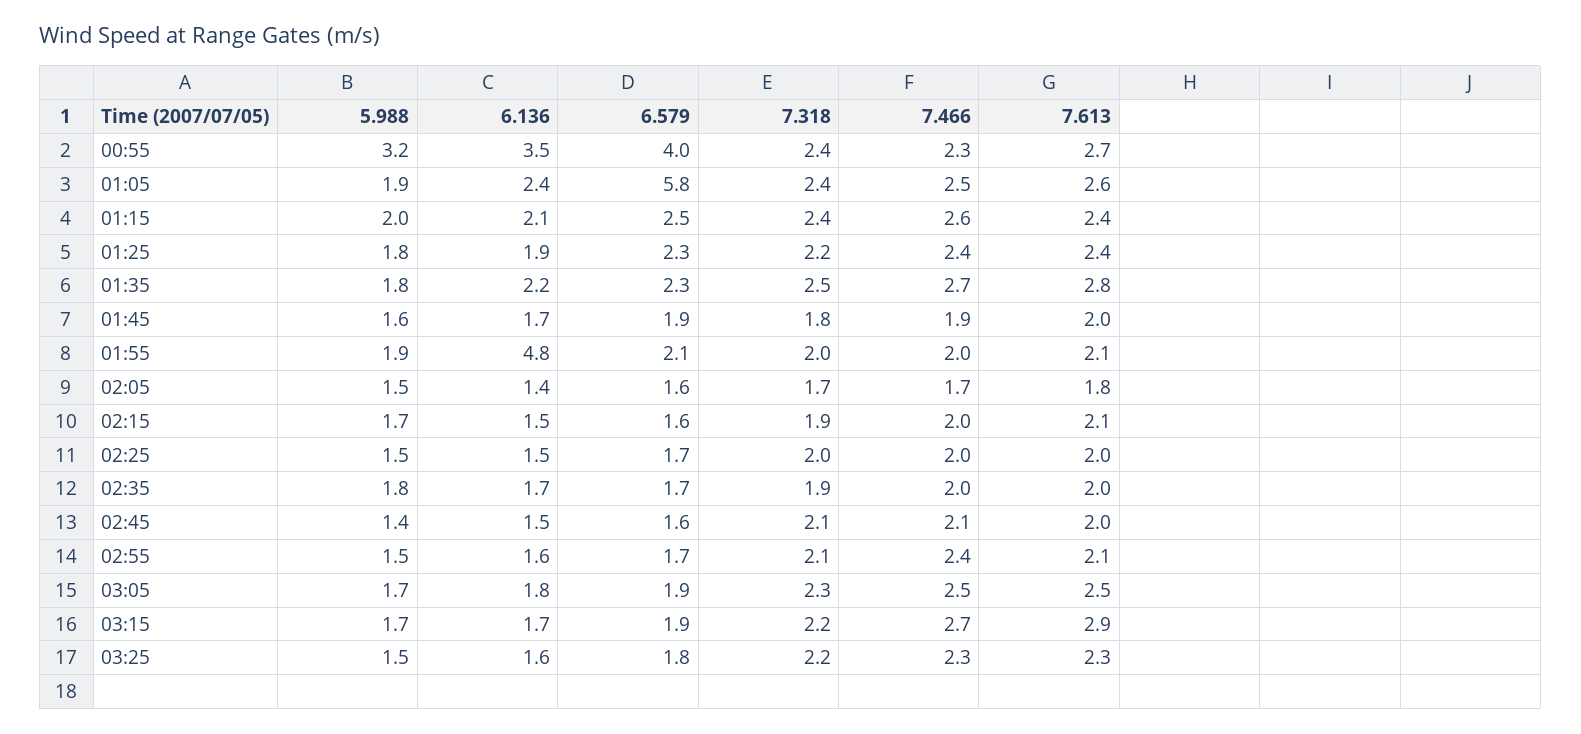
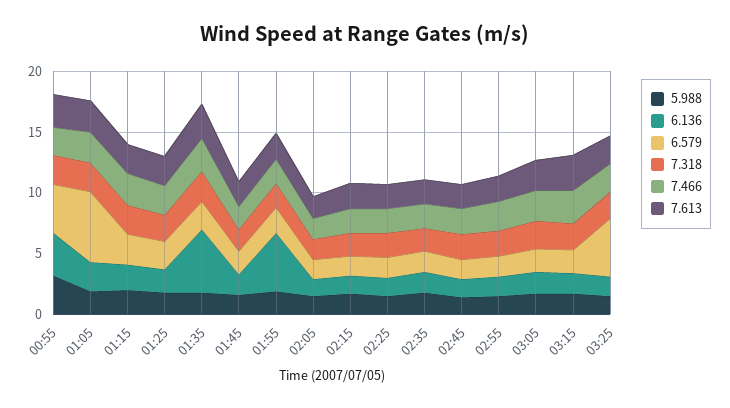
6.136, 01:35: 2.2 -> 5
6.579, 03:25: 1.8 -> 5

